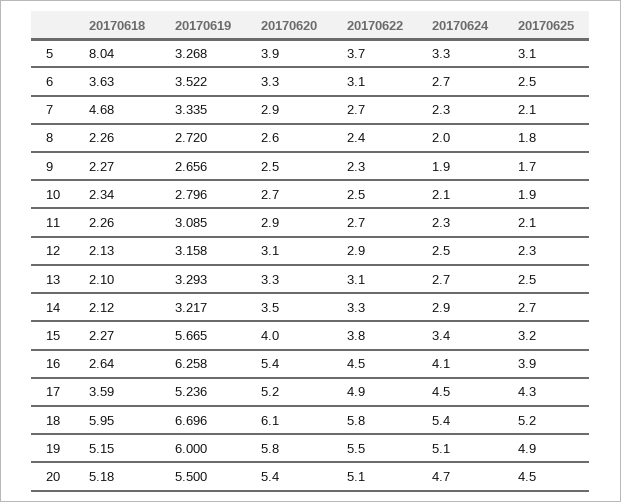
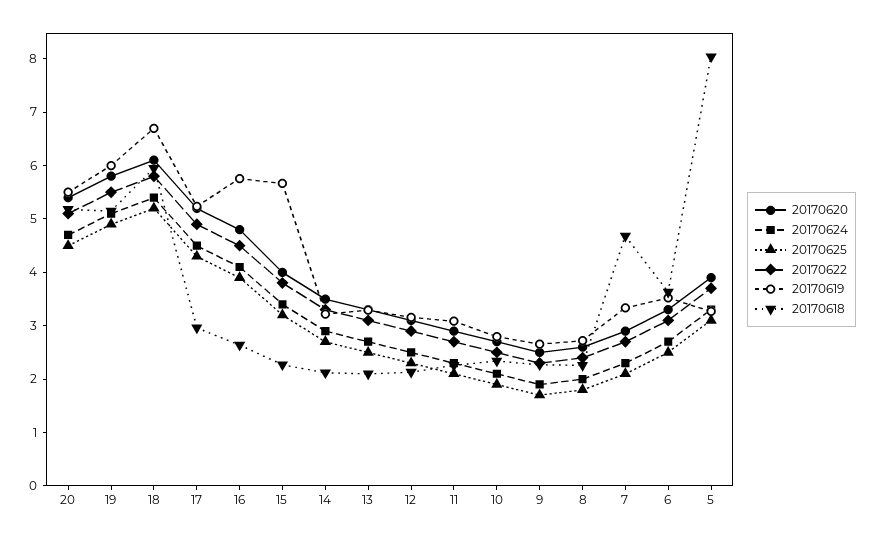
20170619, 16: 6.258 -> 5.8
20170620, 16: 5.4 -> 4.8
20170618, 17: 3.59 -> 3

